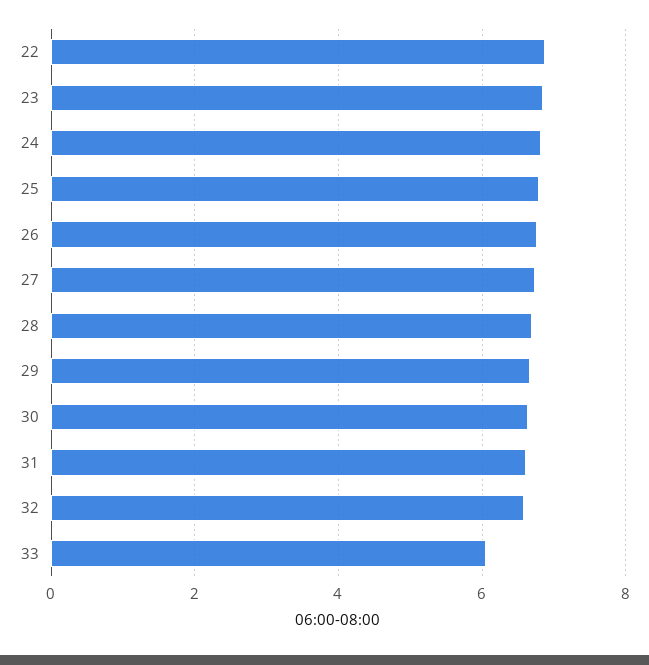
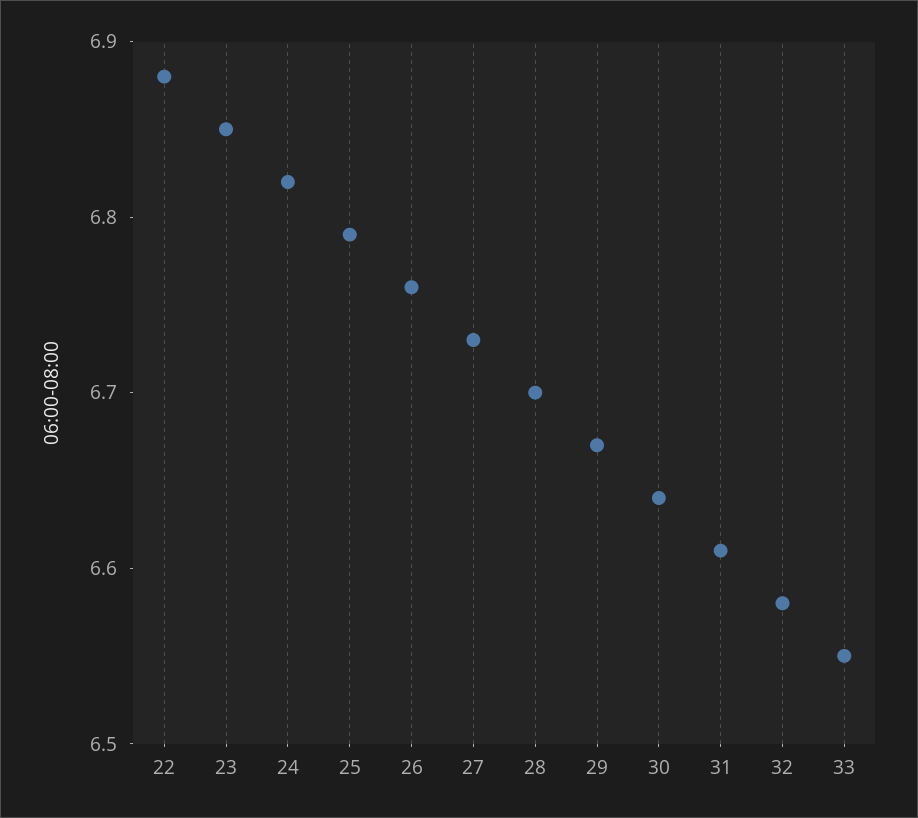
33: 6 -> 6.55

